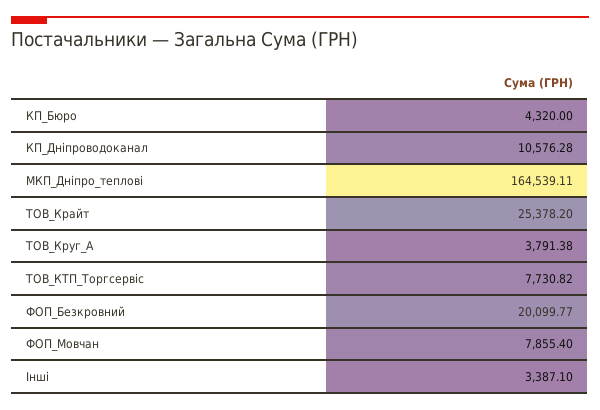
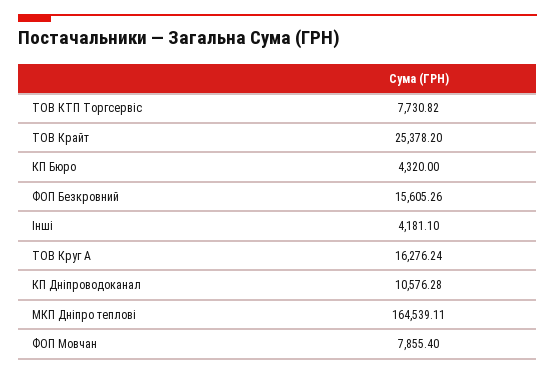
ТОВ_Круг_А: 3791.38 -> 16276.24
ФОП_Безкровний: 20099.77 -> 15605.26
Інші: 3387.1 -> 4181.1

